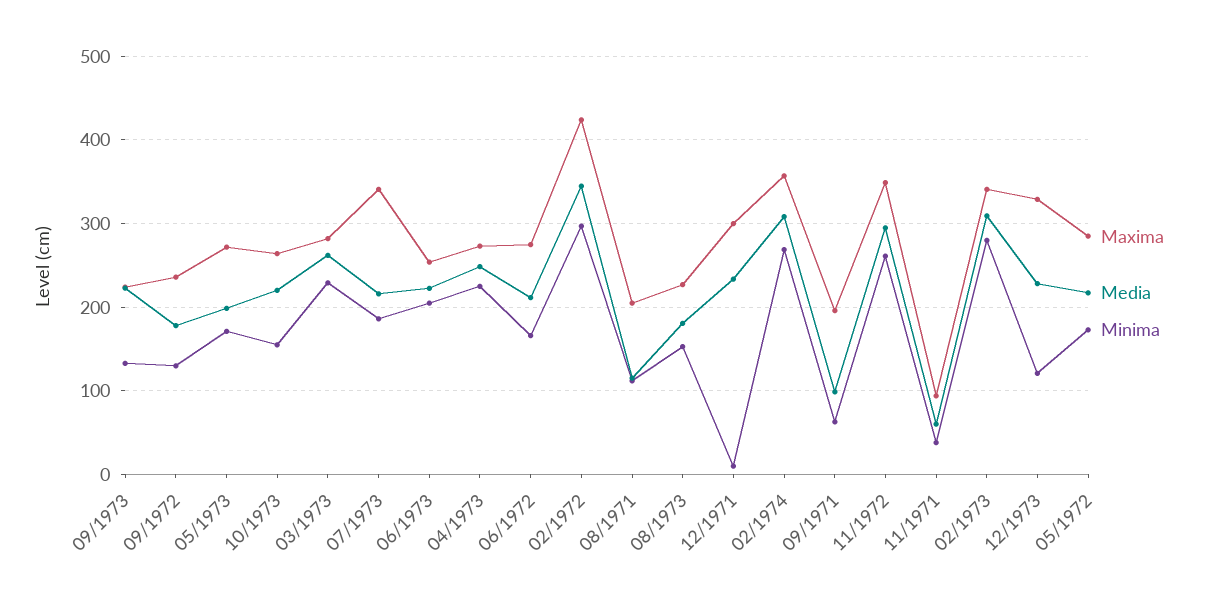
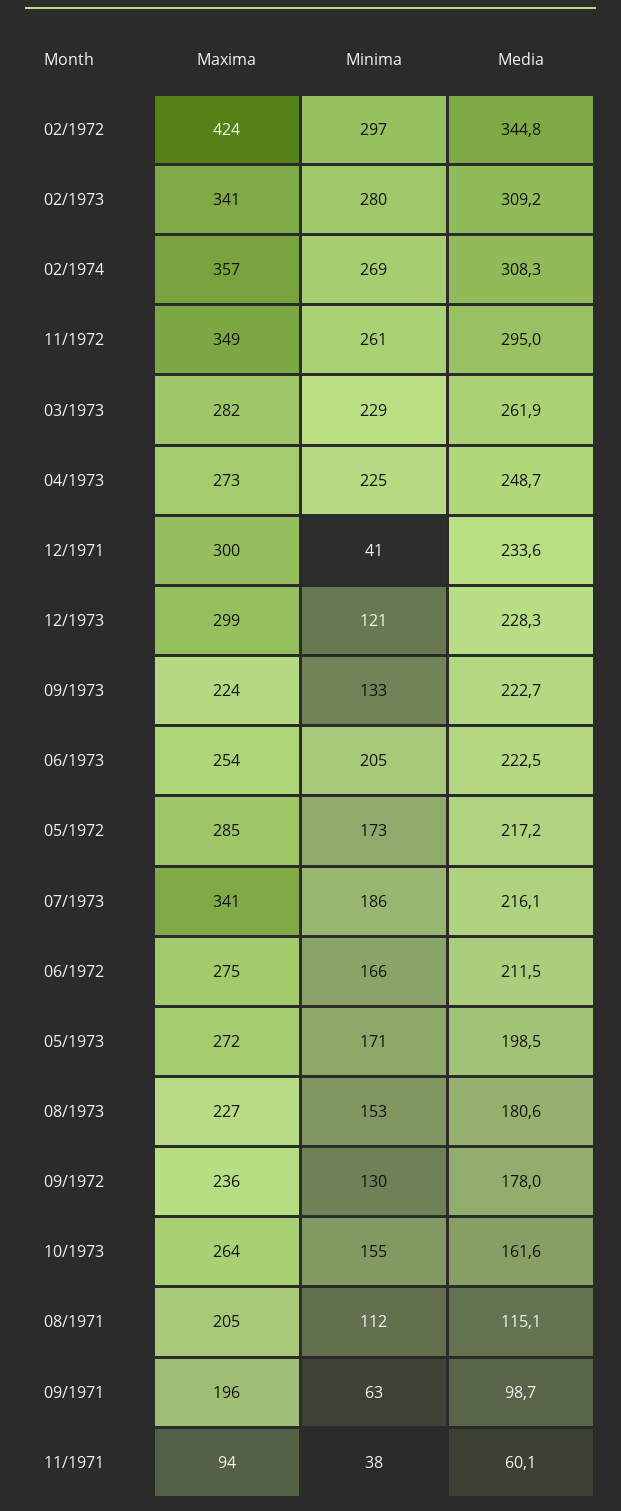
Media, 10/1973: 220 -> 161.6
Minima, 12/1971: 10 -> 41
Maxima, 12/1973: 330 -> 299

